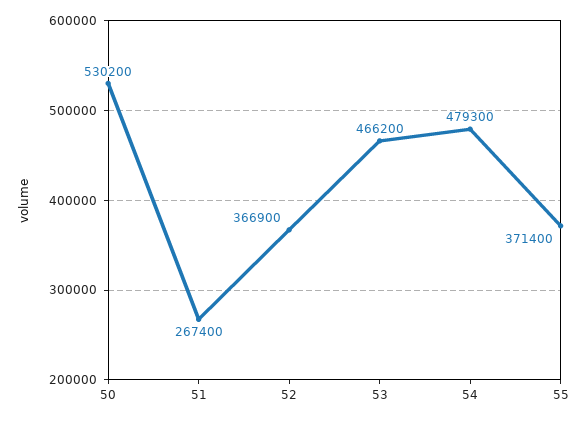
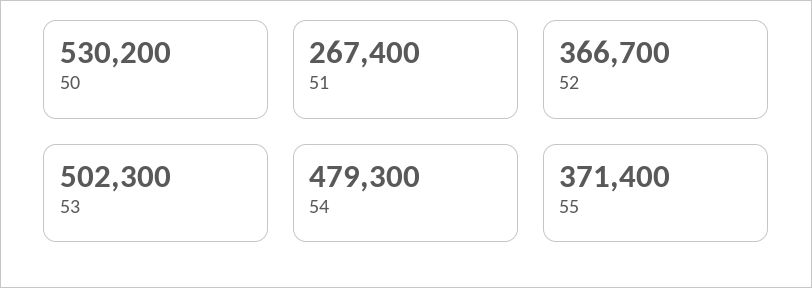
52: 366900 -> 366700
53: 466200 -> 502300

